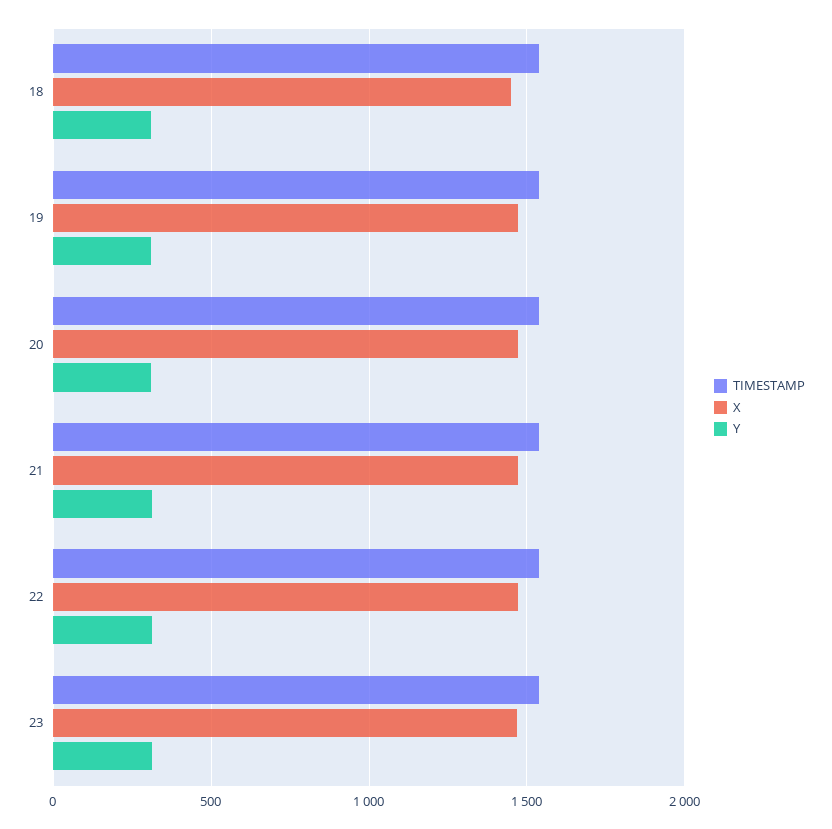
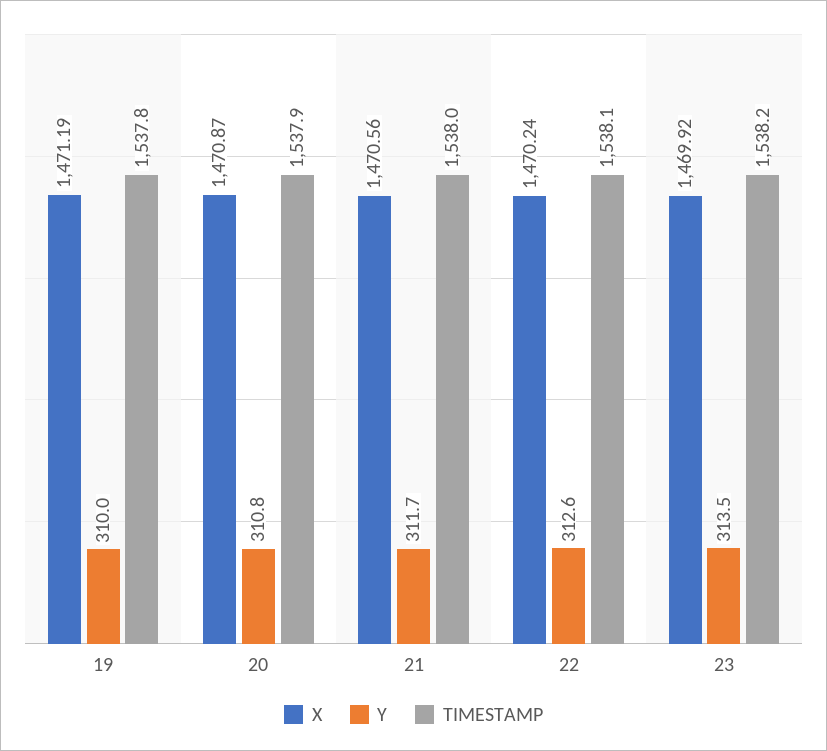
TIMESTAMP, 18: 1550 -> none
X, 18: 1450 -> none
Y, 18: 300 -> none

